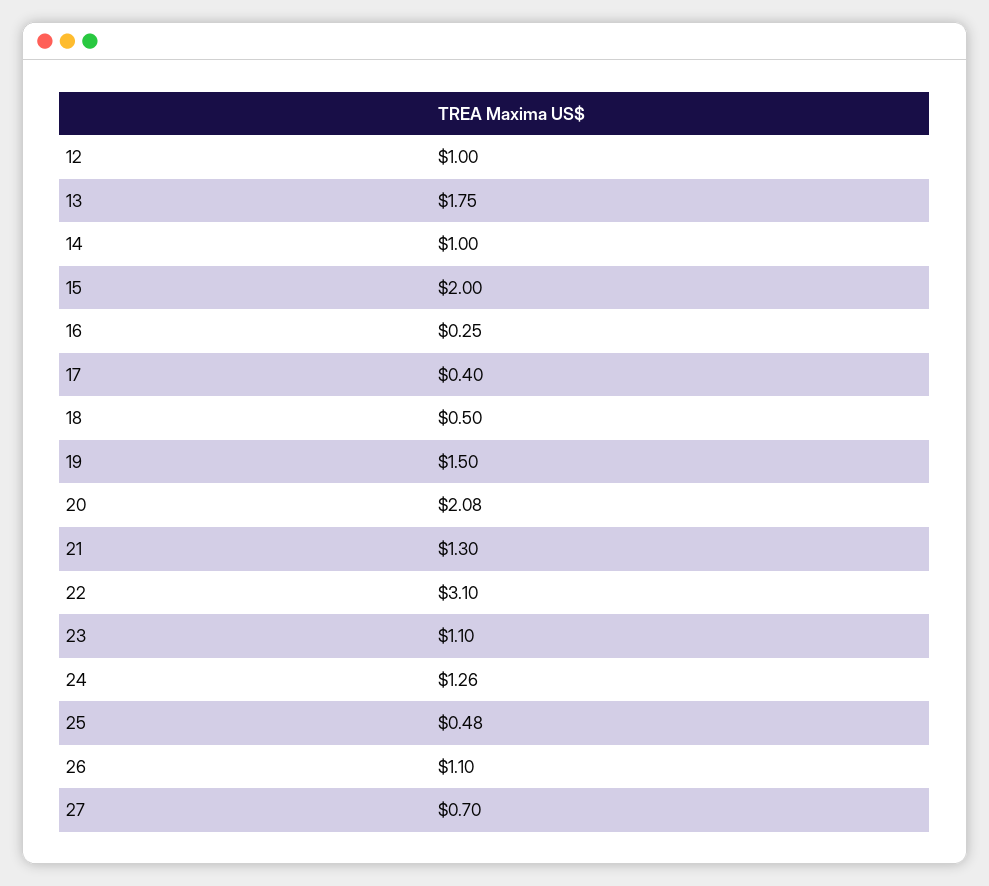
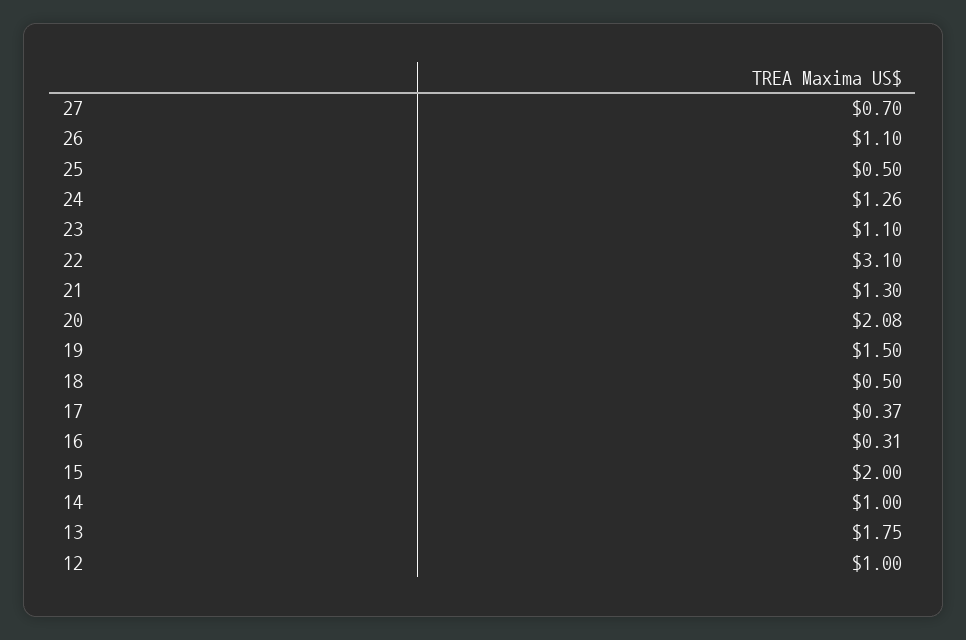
16: 0.25 -> 0.31
17: 0.4 -> 0.37
25: 0.48 -> 0.5

